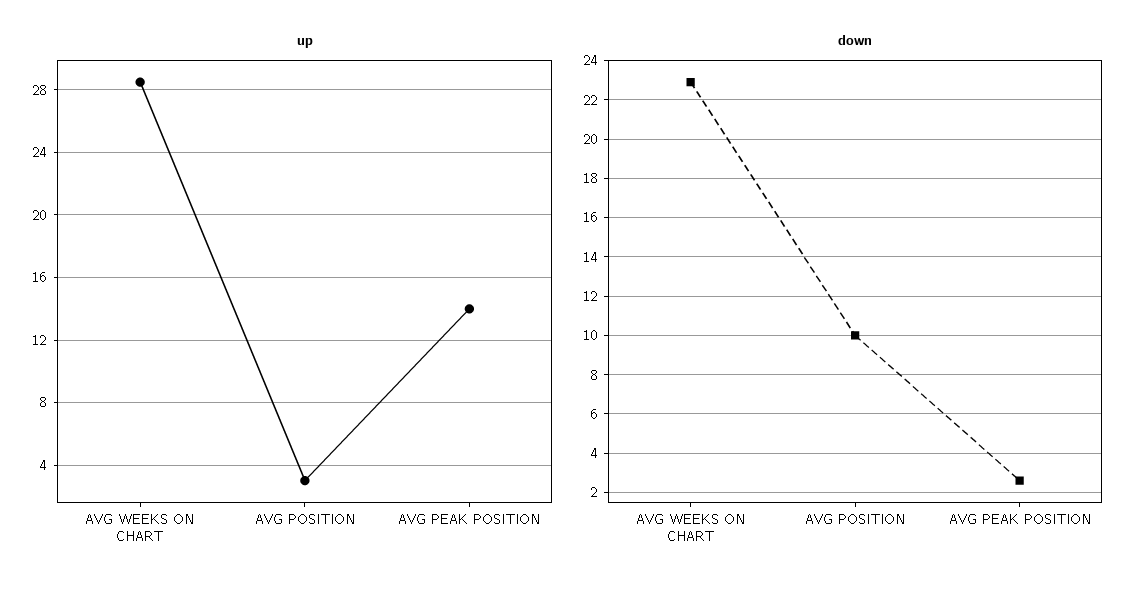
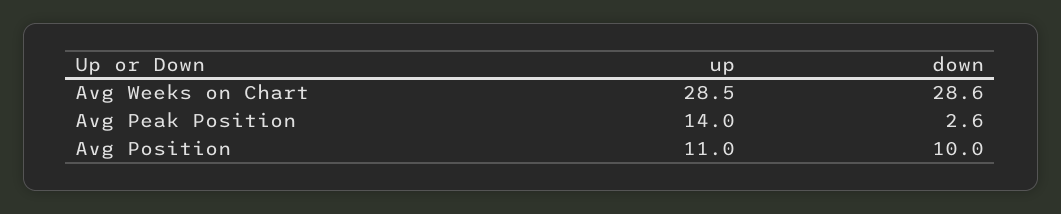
up, AVG POSITION: 3 -> 11
down, AVG WEEKS ON CHART: 23 -> 28.6

